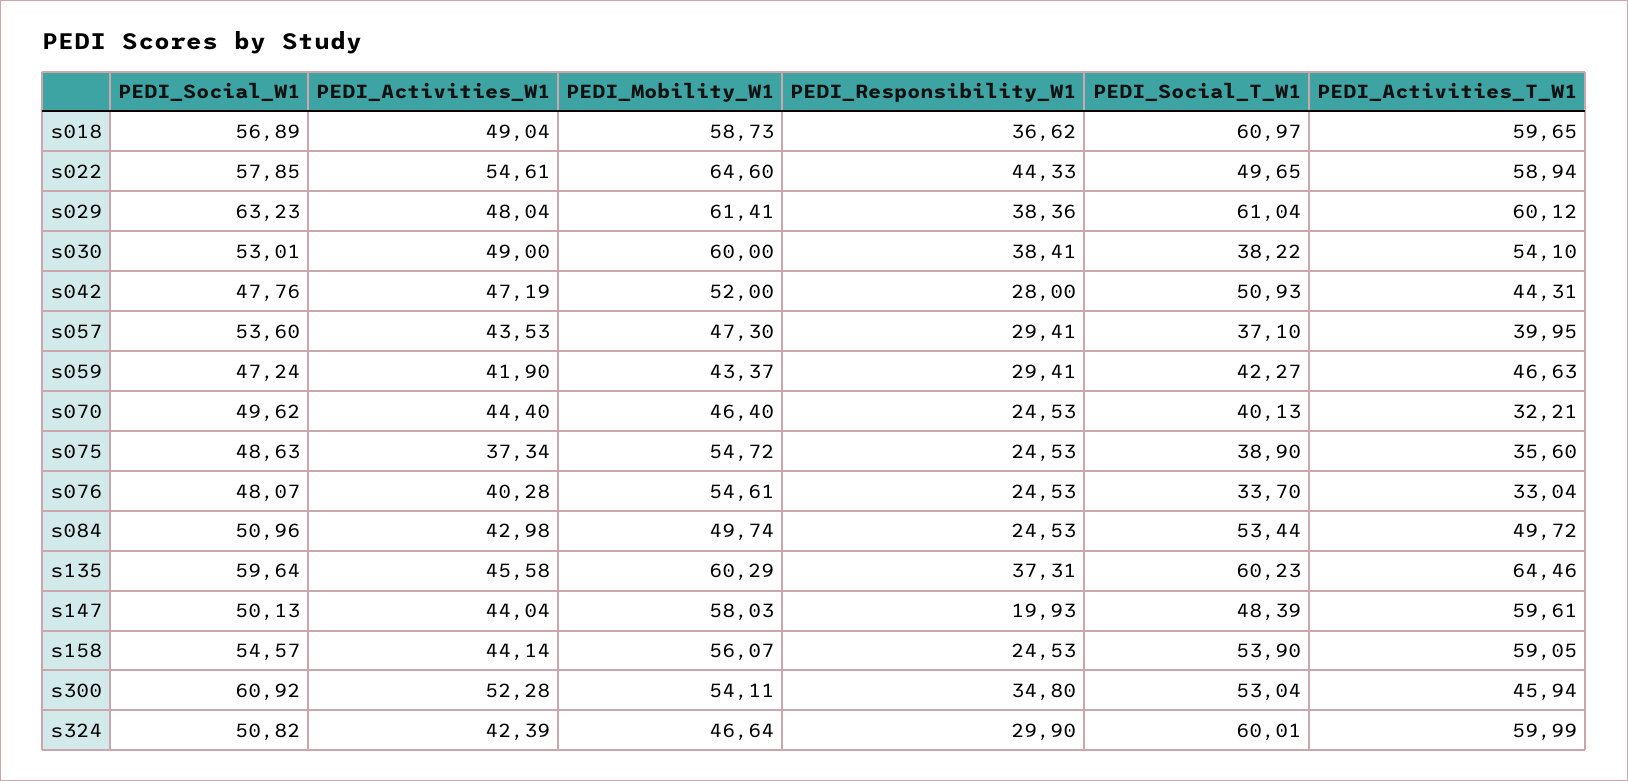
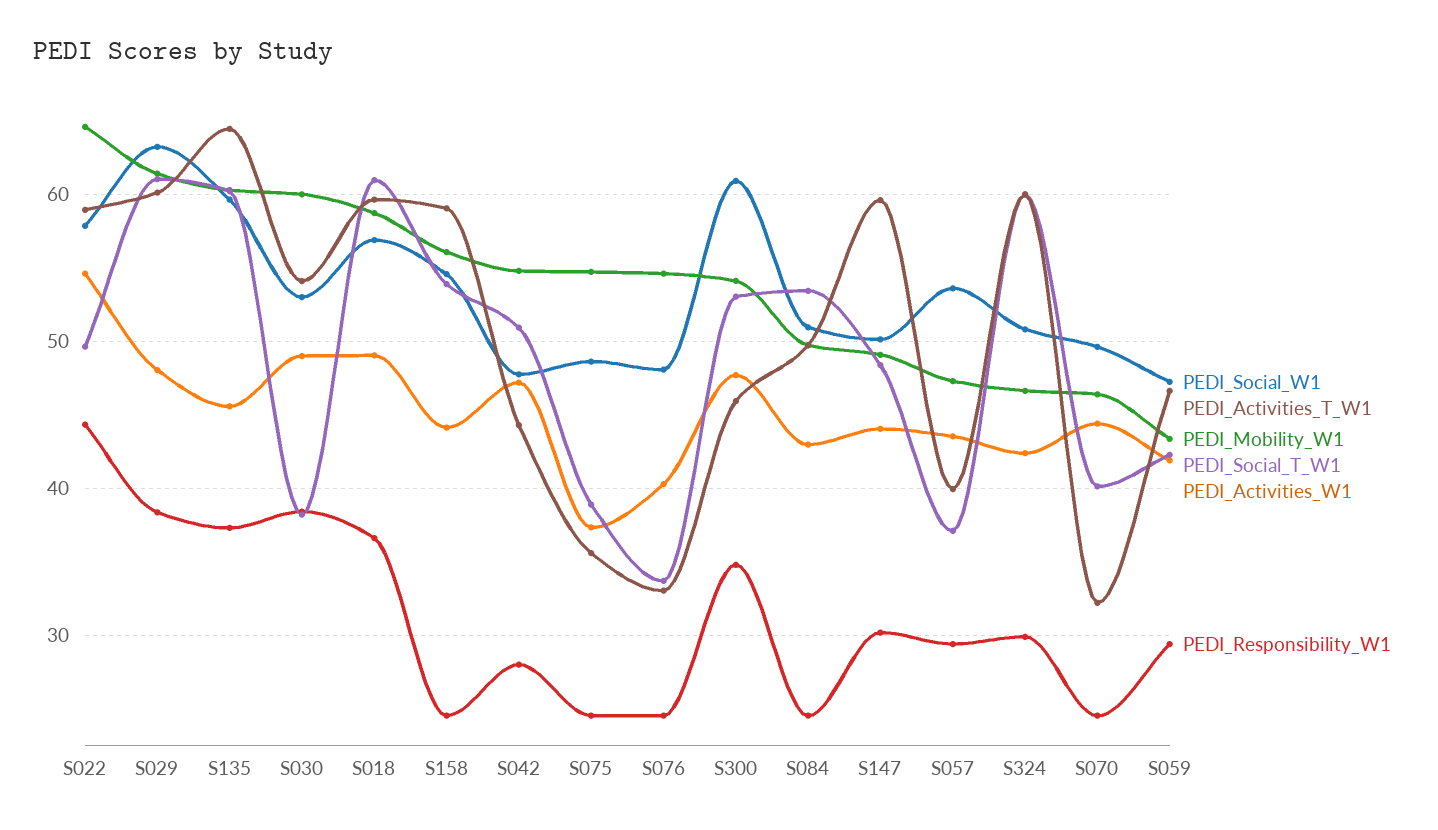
PEDI_Mobility_W1, s042: 52 -> 55
PEDI_Mobility_W1, s147: 58.03 -> 49
PEDI_Responsibility_W1, s147: 19.93 -> 30
PEDI_Activities_W1, s300: 52.28 -> 48

